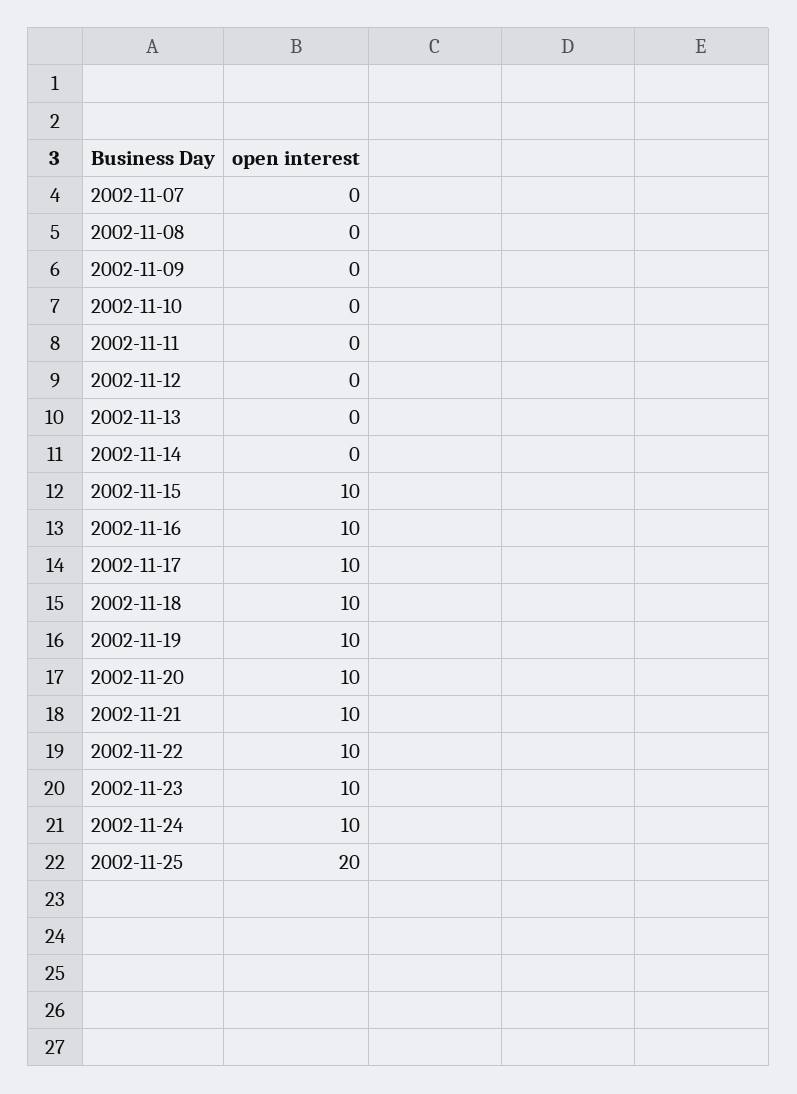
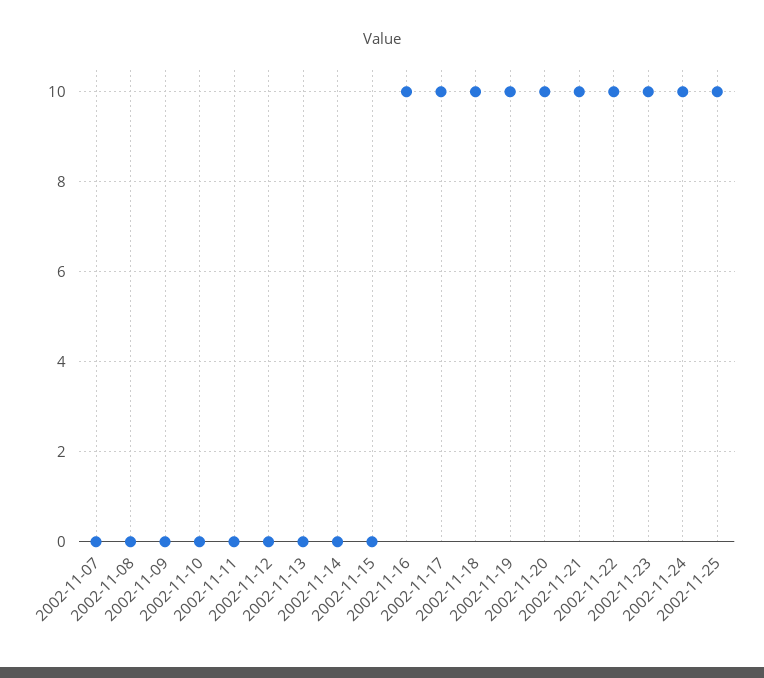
2002-11-15: 10 -> 0
2002-11-25: 20 -> 10

